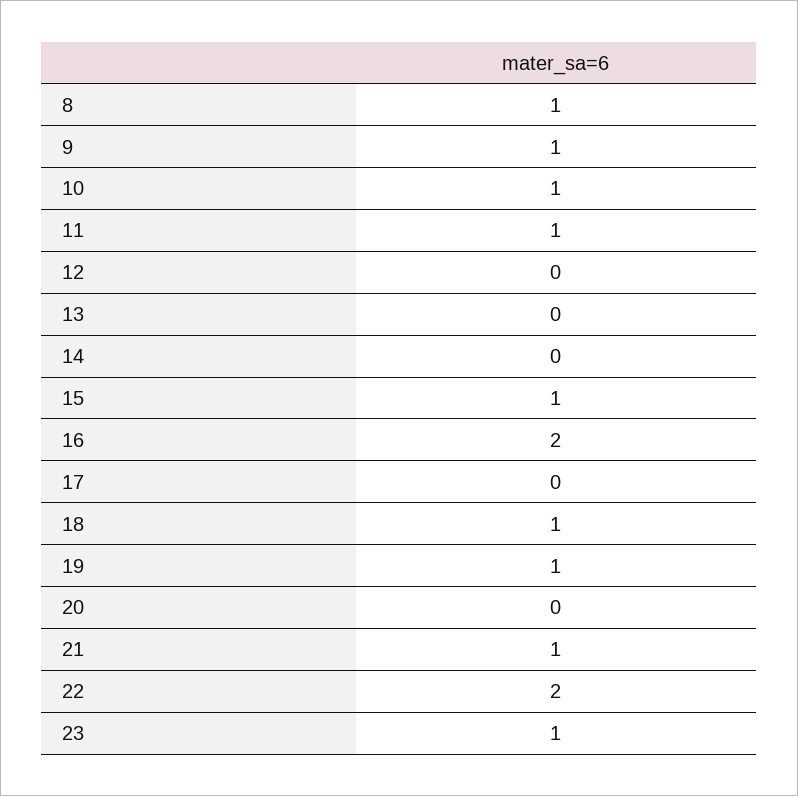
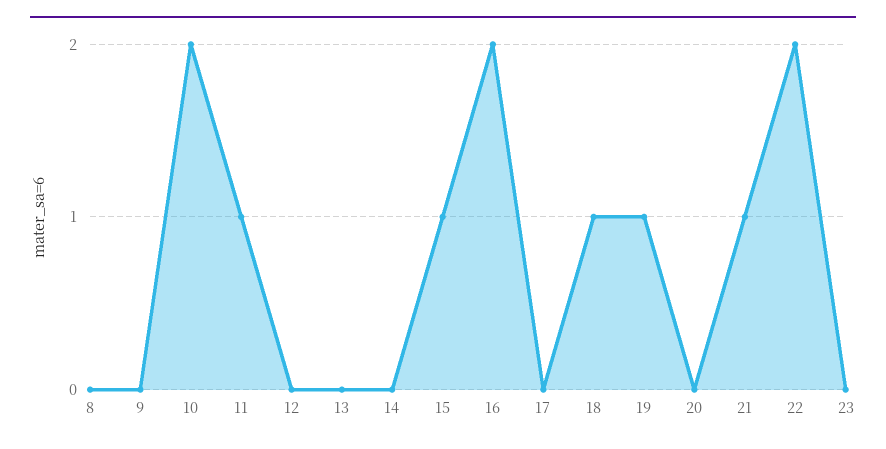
8: 1 -> 0
9: 1 -> 0
10: 1 -> 2
23: 1 -> 0

